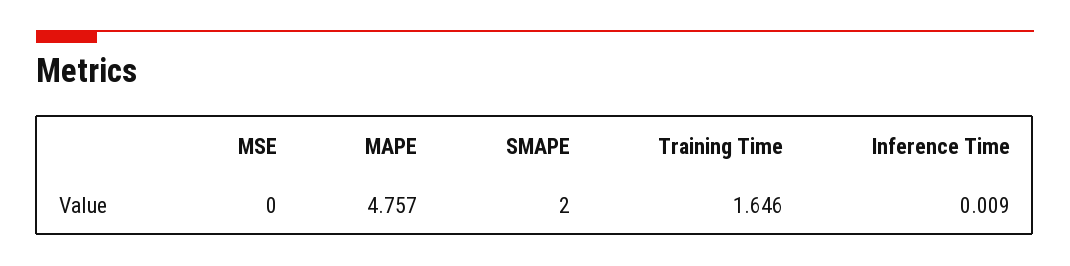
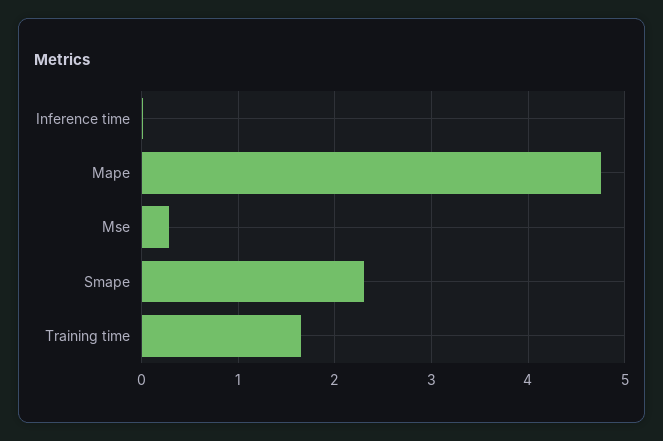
MSE: 0 -> 0.3
SMAPE: 2 -> 2.3

